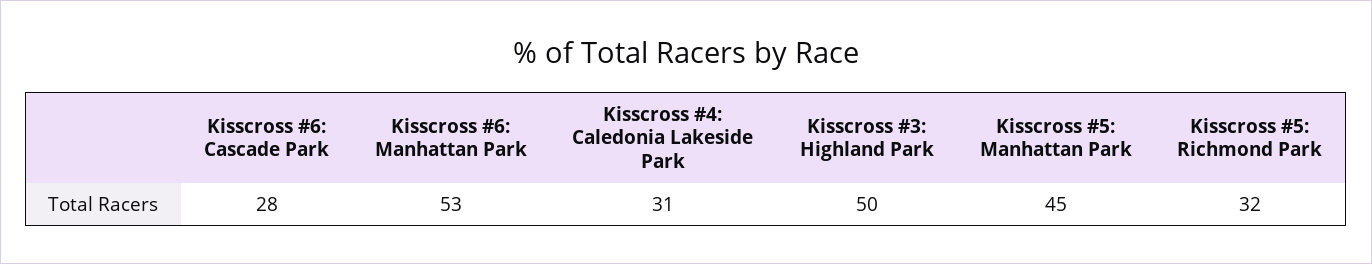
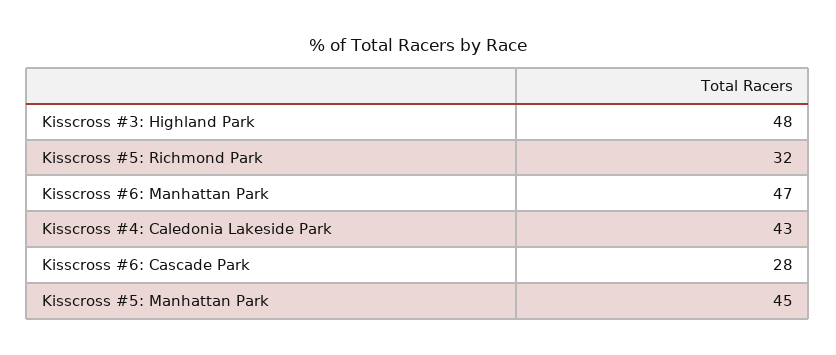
Kisscross #6: Manhattan Park: 53 -> 47
Kisscross #4: Caledonia Lakeside Park: 31 -> 43
Kisscross #3: Highland Park: 50 -> 48

